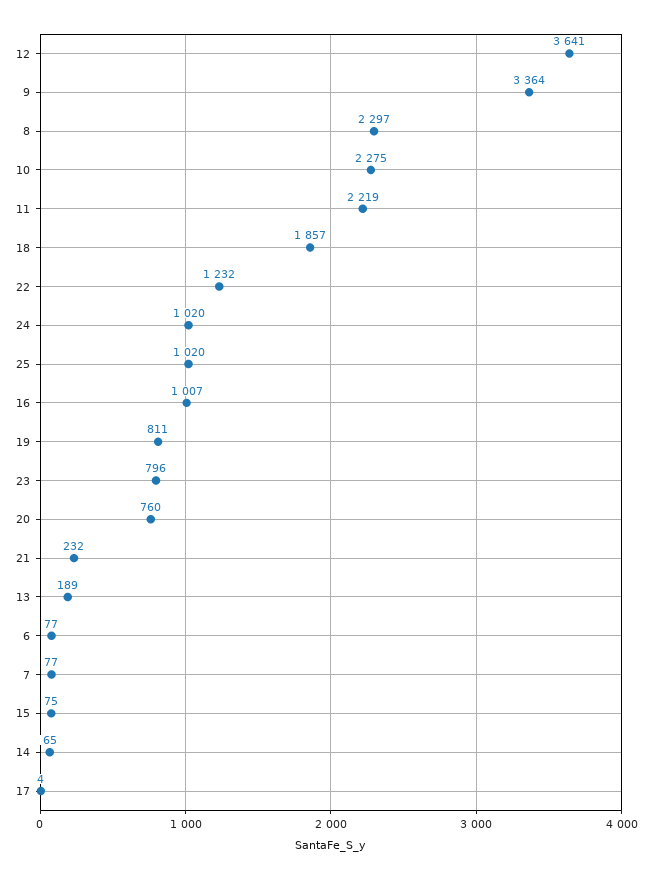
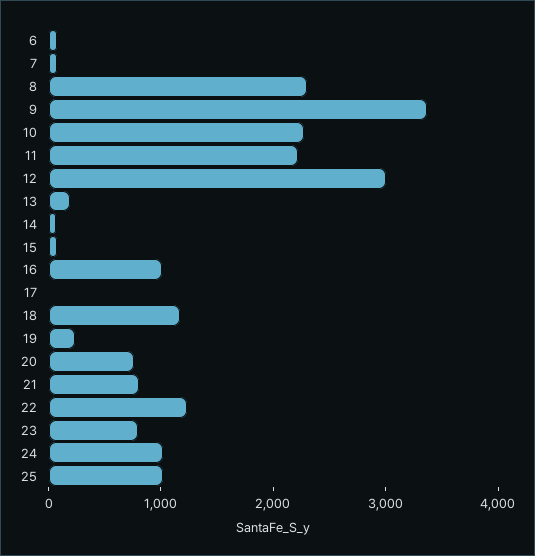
12: 3641 -> 3000
18: 1857 -> 1200
19: 811 -> 200
21: 232 -> 800

